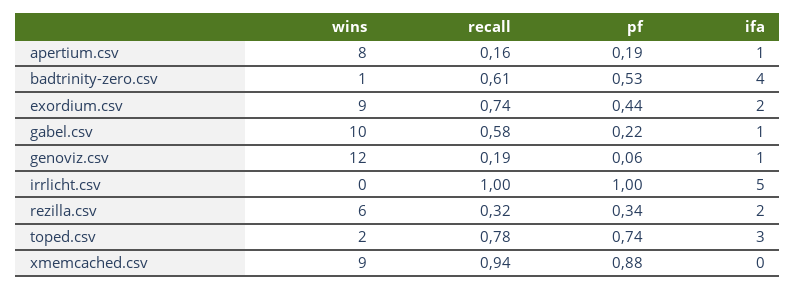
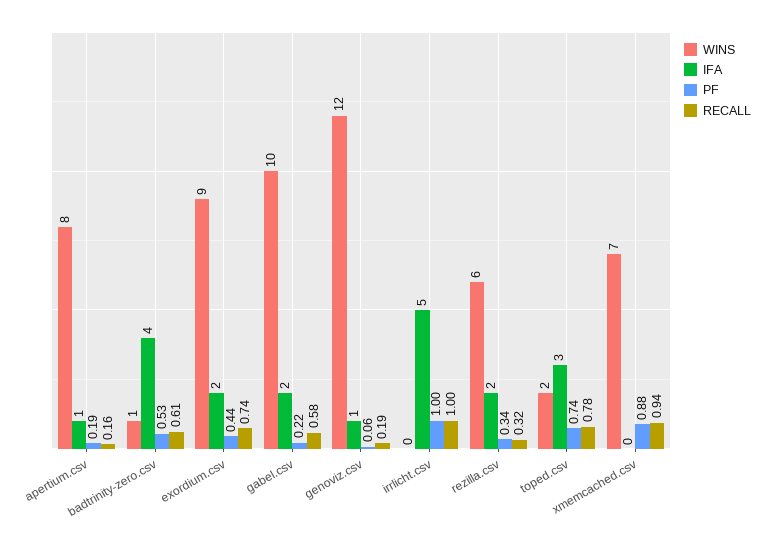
ifa, gabel.csv: 1 -> 2
wins, xmemcached.csv: 9 -> 7

